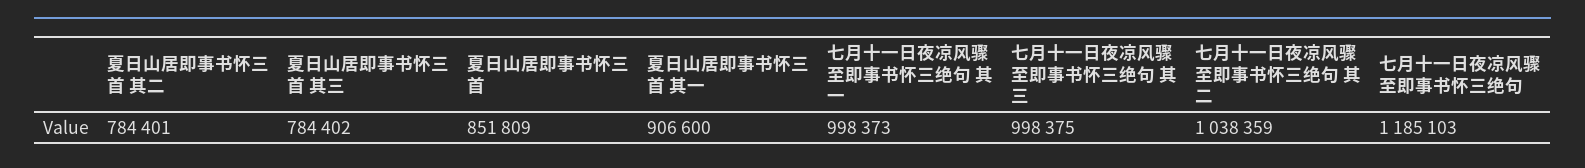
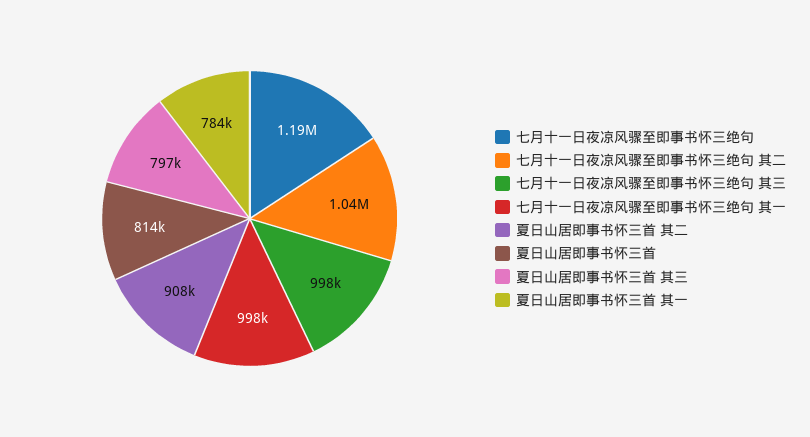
夏日山居即事书怀三首 其二: 784401 -> 908000
夏日山居即事书怀三首 其三: 784402 -> 797000
夏日山居即事书怀三首: 851809 -> 814000
夏日山居即事书怀三首 其一: 906600 -> 784000

